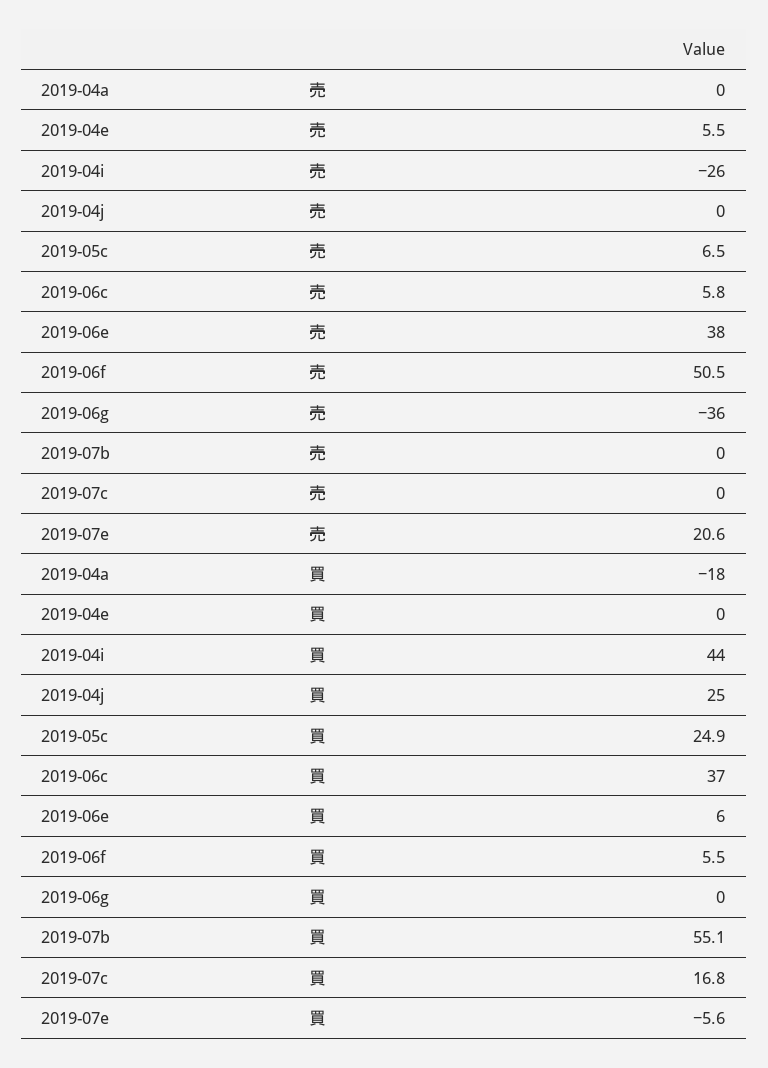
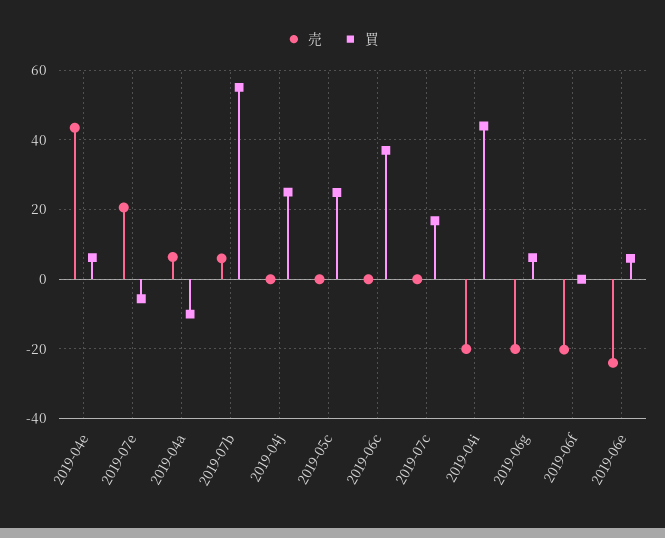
売, 2019-04a: 0 -> 6
売, 2019-04e: 5.5 -> 44
売, 2019-04i: -26 -> -20
売, 2019-05c: 6.5 -> 0
売, 2019-06c: 5.8 -> 0
売, 2019-06e: 38 -> -24
売, 2019-06f: 50.5 -> -20
売, 2019-06g: -36 -> -20
売, 2019-07b: 0 -> 6
買, 2019-04a: -18 -> -10
買, 2019-04e: 0 -> 6
買, 2019-06f: 5.5 -> 0
買, 2019-06g: 0 -> 6

